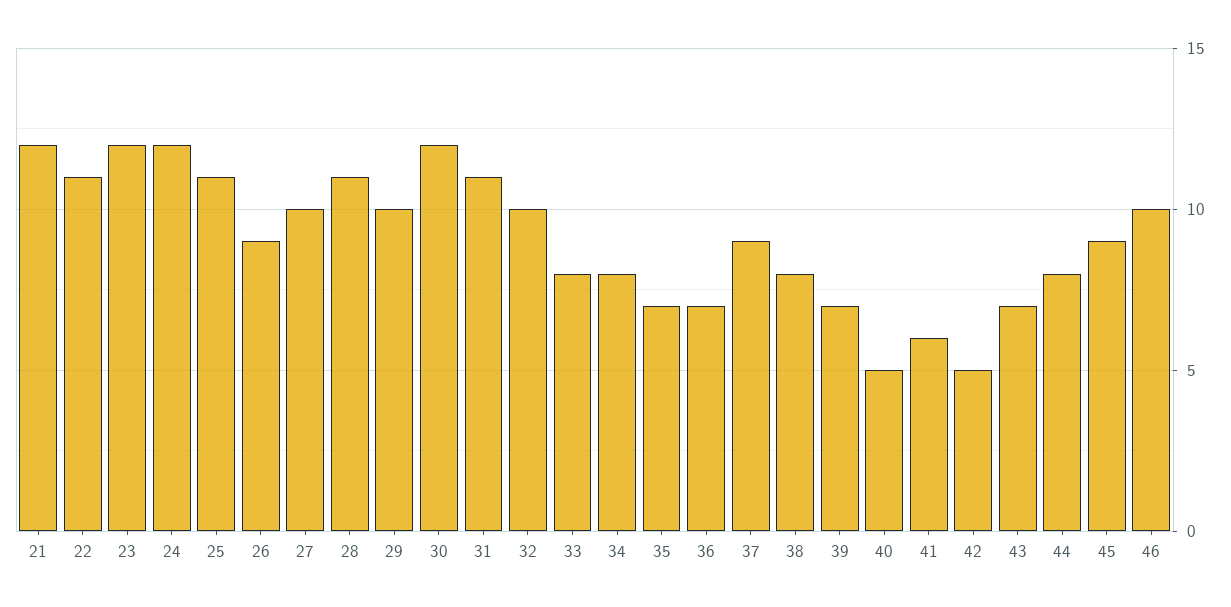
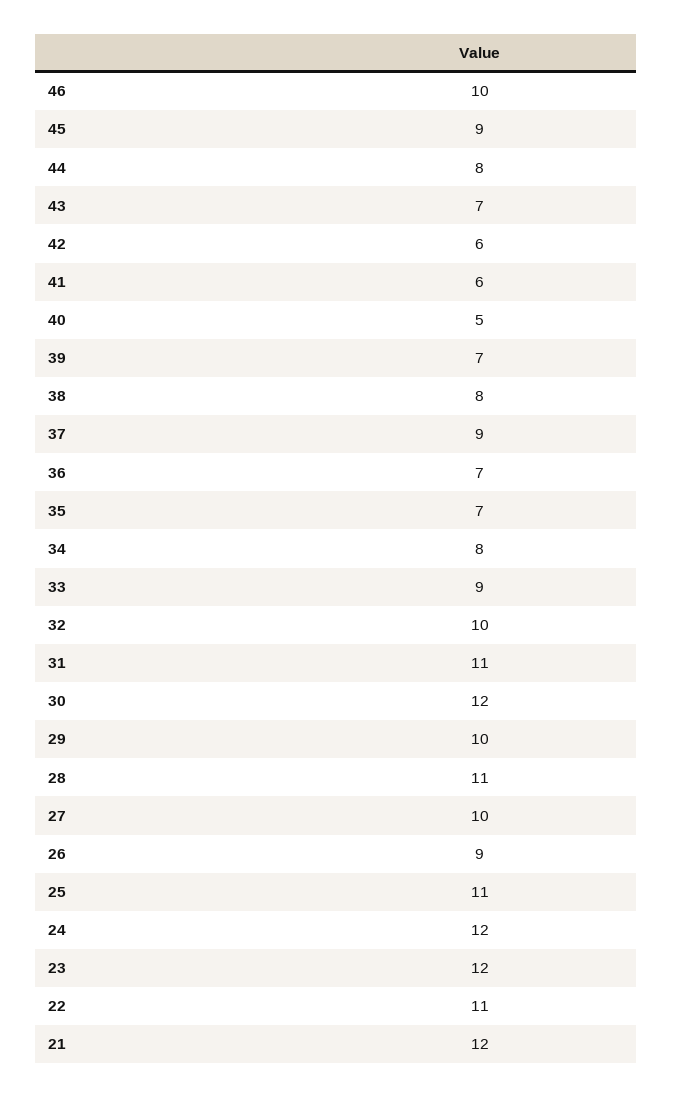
33: 8 -> 9
42: 5 -> 6

